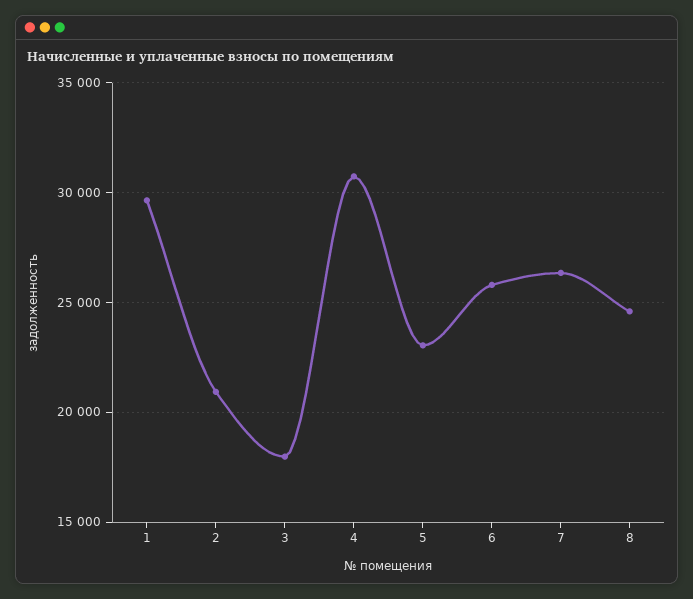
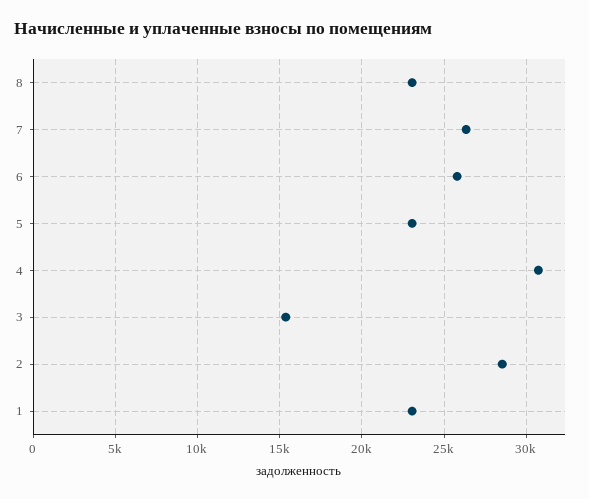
1: 29500 -> 23000
2: 21000 -> 28500
3: 18000 -> 15500
8: 24500 -> 23000

